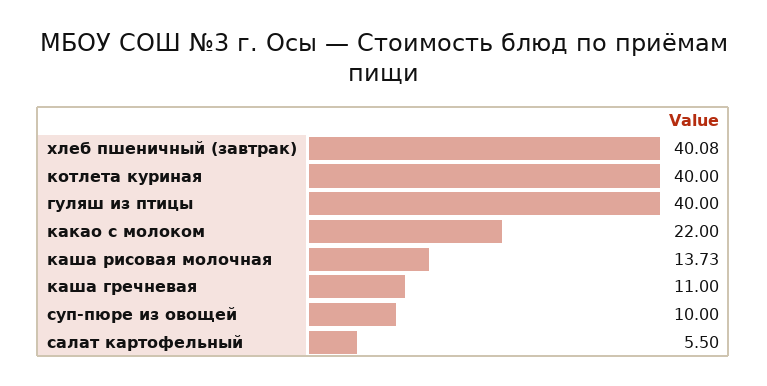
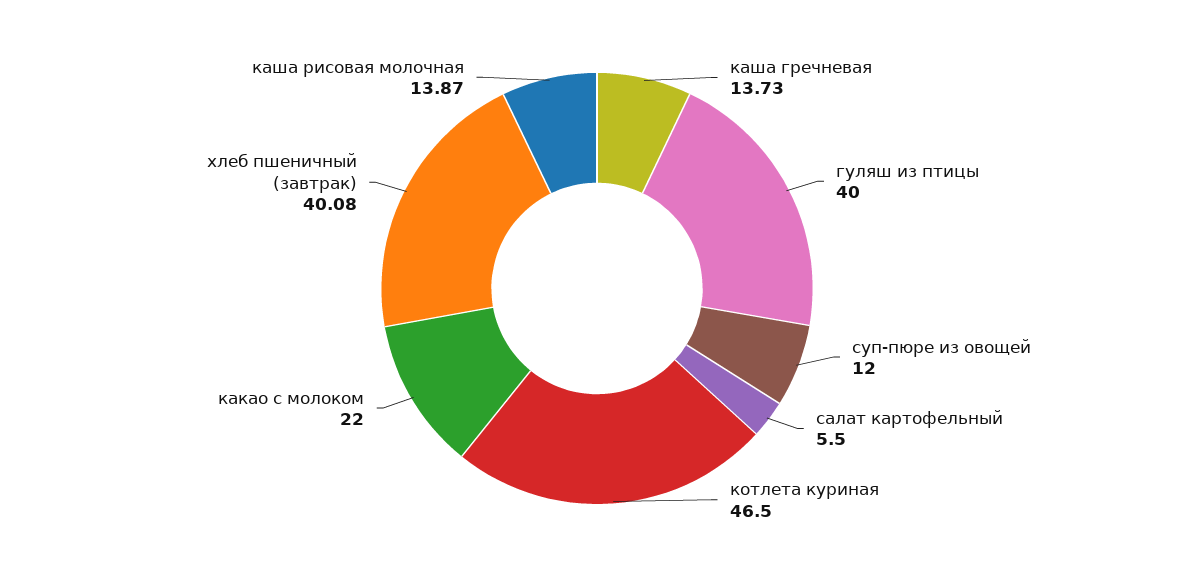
котлета куриная: 40 -> 46.5
каша рисовая молочная: 13.73 -> 13.87
каша гречневая: 11 -> 13.73
суп-пюре из овощей: 10 -> 12

